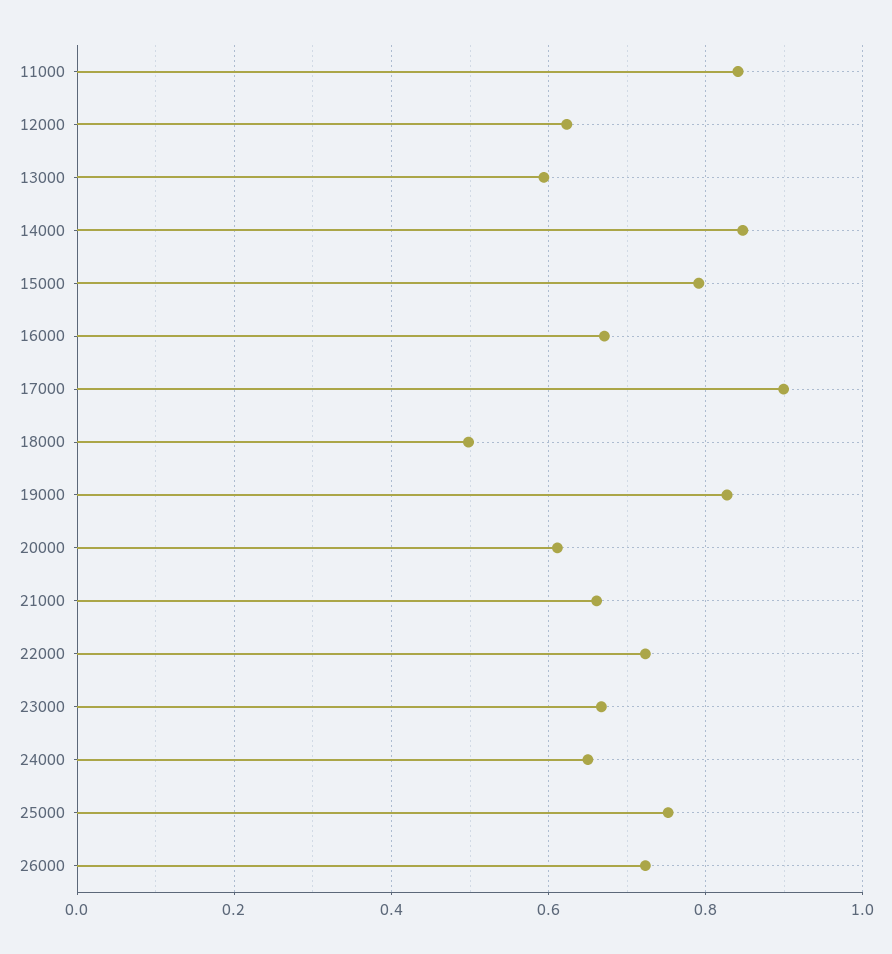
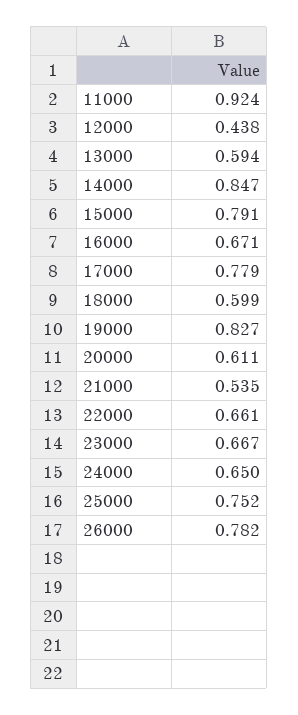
11000: 0.84 -> 0.924
12000: 0.62 -> 0.438
17000: 0.9 -> 0.779
18000: 0.5 -> 0.599
21000: 0.66 -> 0.535
22000: 0.72 -> 0.661
26000: 0.72 -> 0.782

